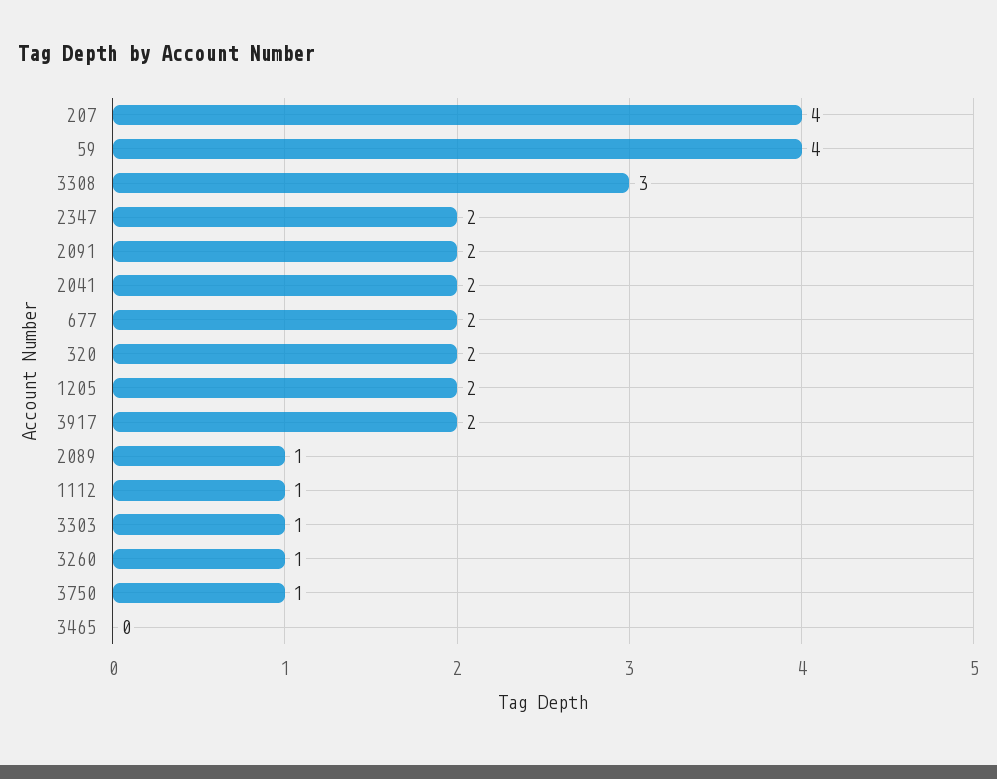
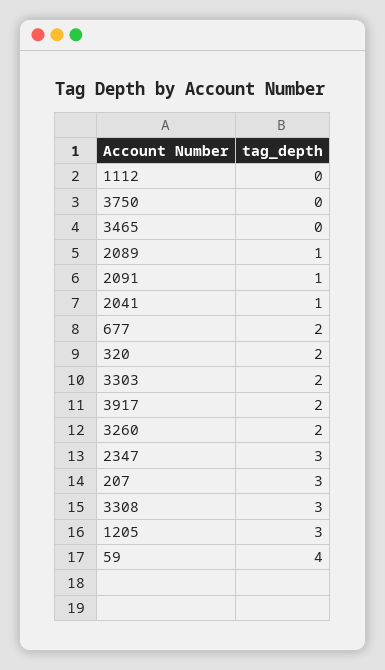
207: 4 -> 3
2347: 2 -> 3
2091: 2 -> 1
2041: 2 -> 1
1205: 2 -> 3
1112: 1 -> 0
3303: 1 -> 2
3260: 1 -> 2
3750: 1 -> 0

